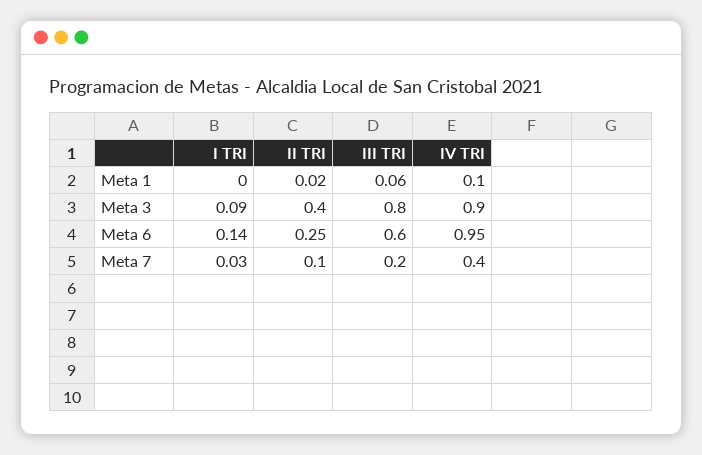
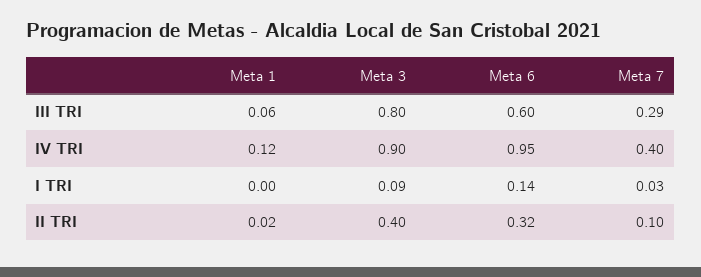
IV TRI, Meta 1: 0.1 -> 0.12
II TRI, Meta 6: 0.25 -> 0.32
III TRI, Meta 7: 0.2 -> 0.29

